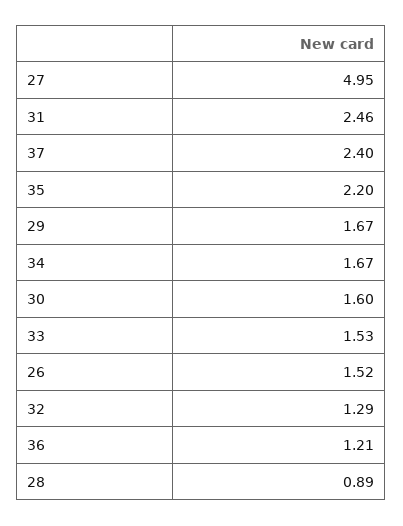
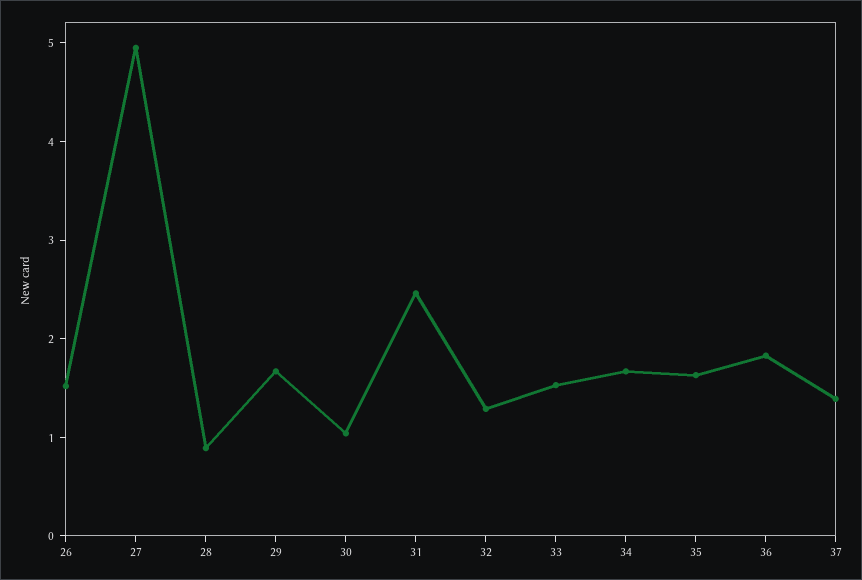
37: 2.4 -> 1.4
35: 2.2 -> 1.6
30: 1.6 -> 1
36: 1.21 -> 1.8

